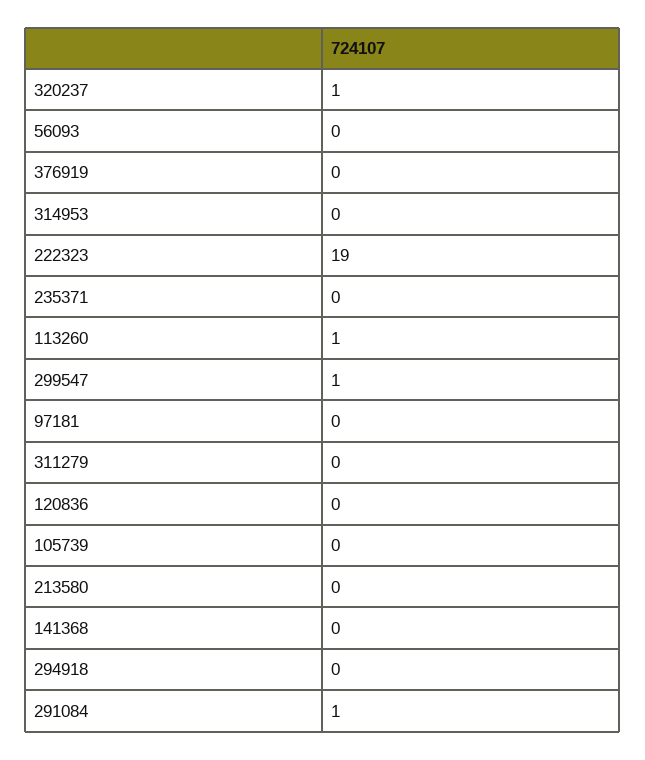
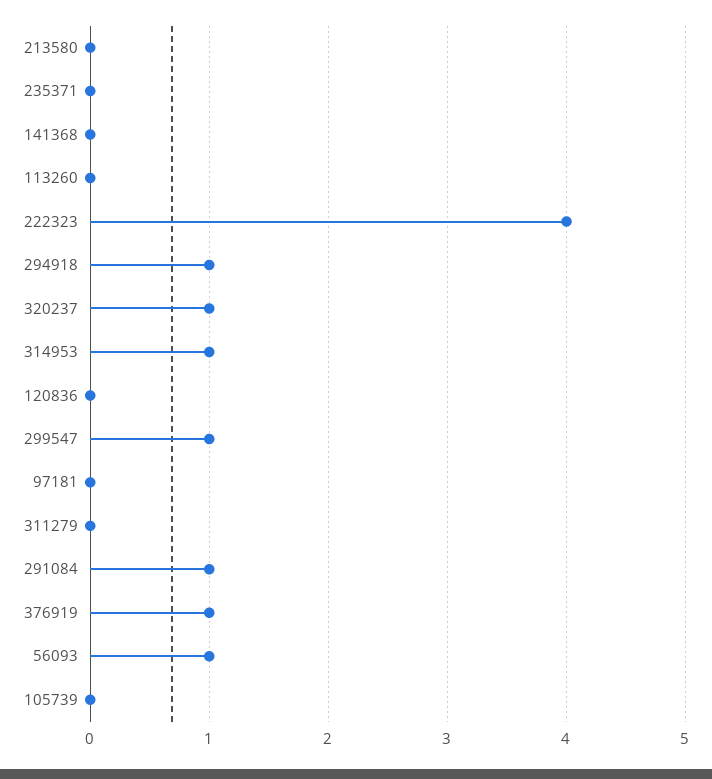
56093: 0 -> 1
376919: 0 -> 1
314953: 0 -> 1
222323: 19 -> 4
113260: 1 -> 0
294918: 0 -> 1

